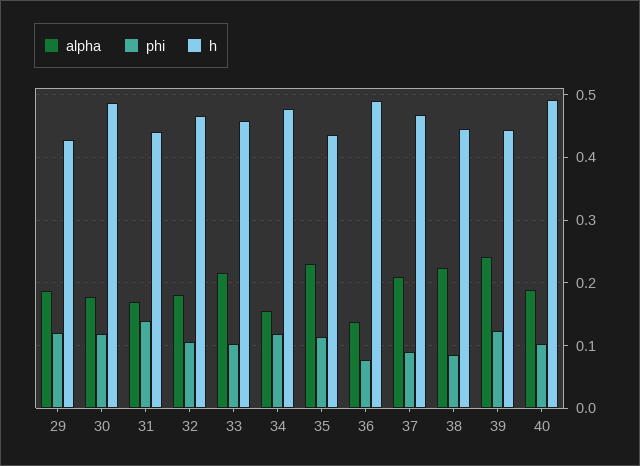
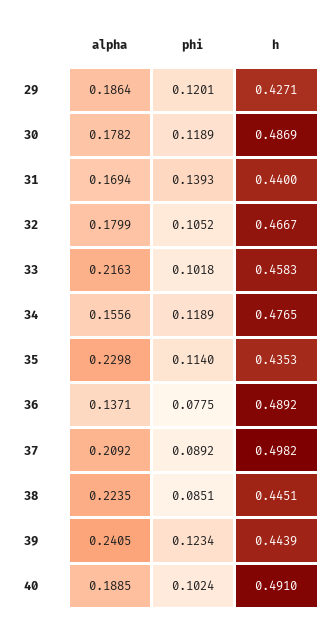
h, 37: 0.47 -> 0.4982

